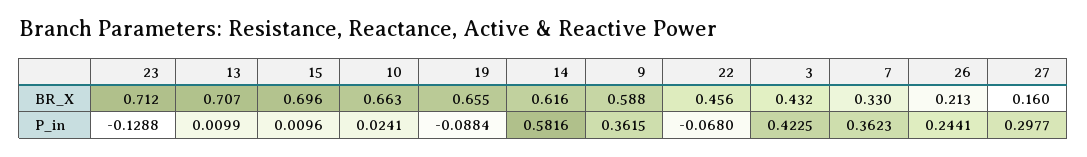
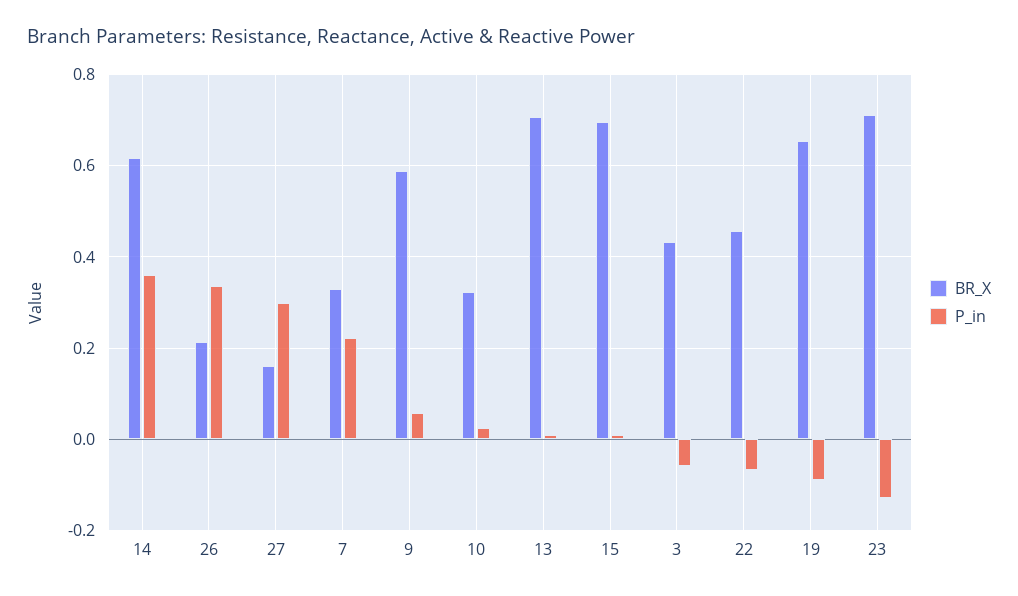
BR_X, 10: 0.663 -> 0.32
P_in, 14: 0.5816 -> 0.36
P_in, 9: 0.3615 -> 0.06
P_in, 3: 0.4225 -> -0.06
P_in, 7: 0.3623 -> 0.22
P_in, 26: 0.2441 -> 0.34

